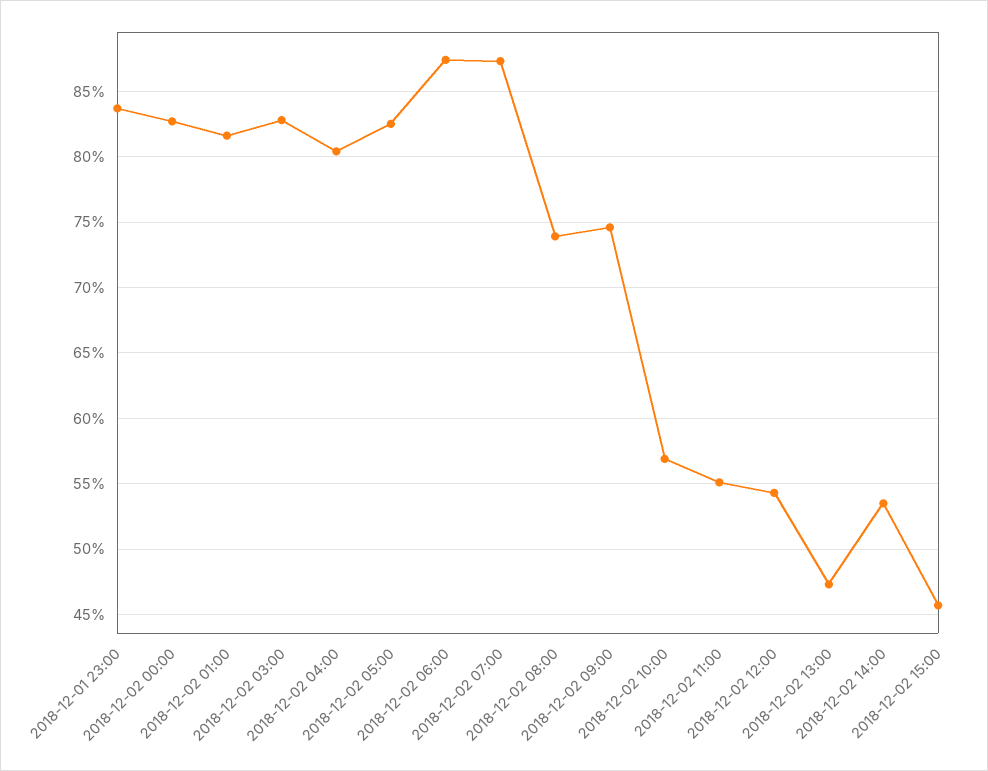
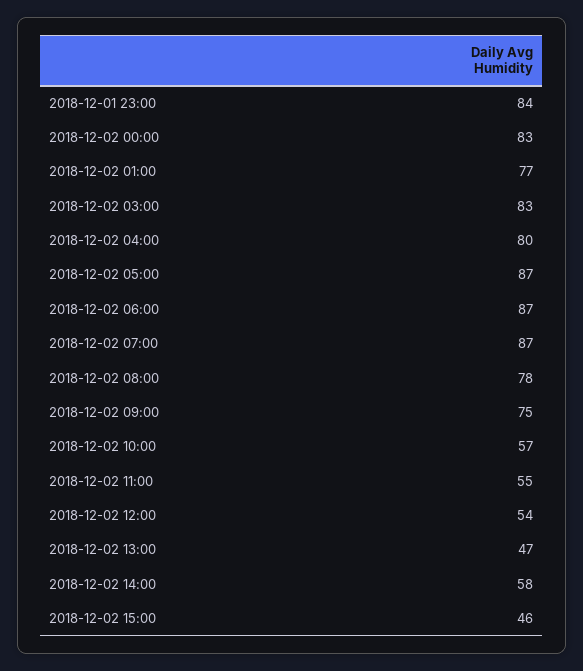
2018-12-02 01:00: 81.5 -> 77
2018-12-02 05:00: 82.5 -> 87
2018-12-02 08:00: 74 -> 78
2018-12-02 14:00: 53.5 -> 58

